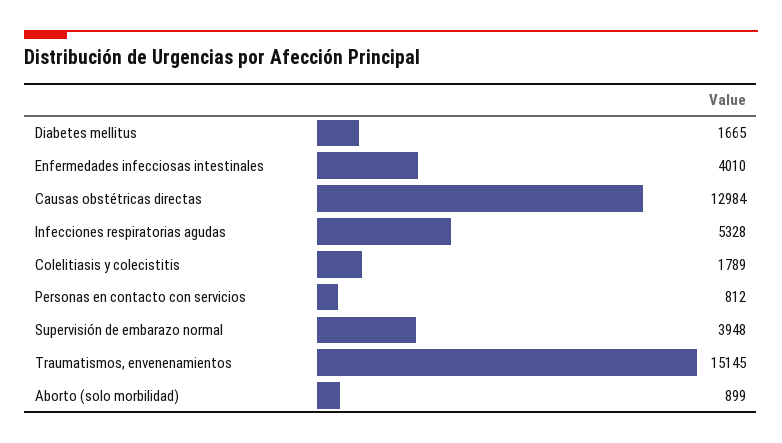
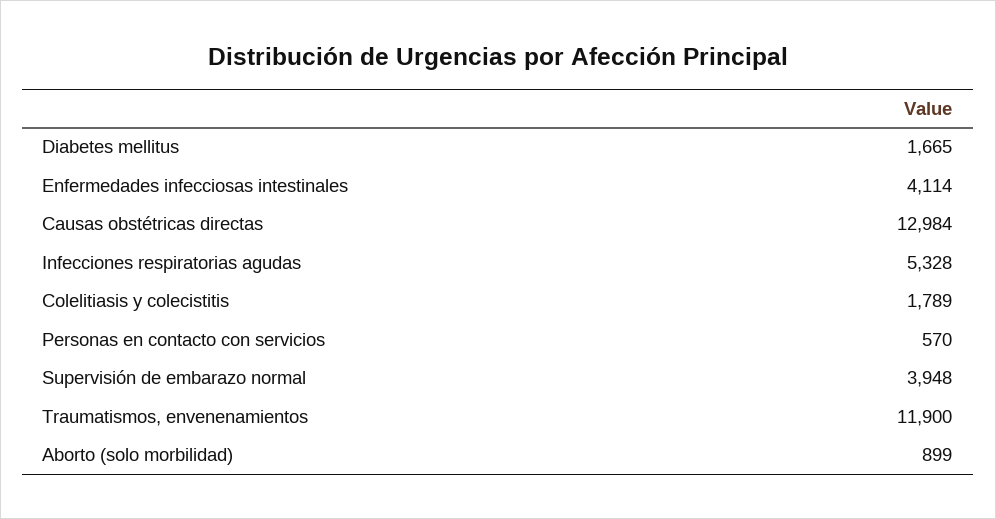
Enfermedades infecciosas intestinales: 4010 -> 4114
Personas en contacto con servicios: 812 -> 570
Traumatismos, envenenamientos: 15145 -> 11900

